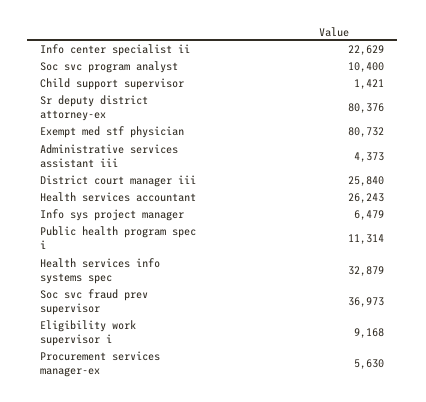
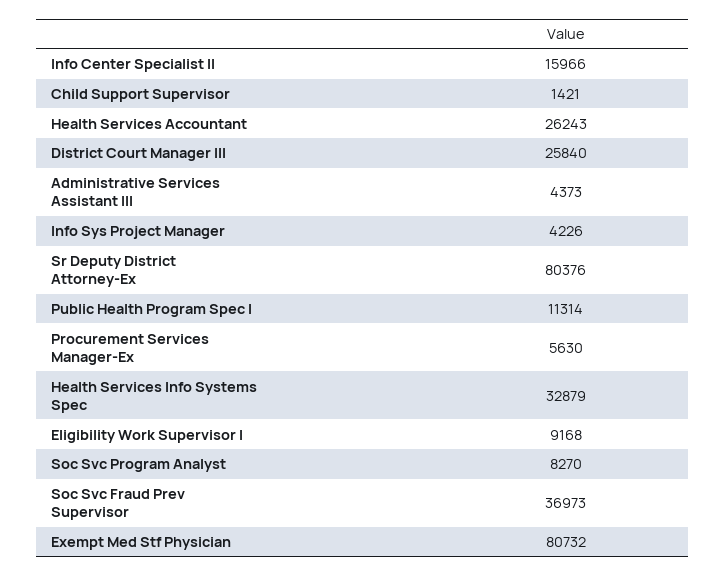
Info center specialist ii: 22629 -> 15966
Soc svc program analyst: 10400 -> 8270
Info sys project manager: 6479 -> 4226

